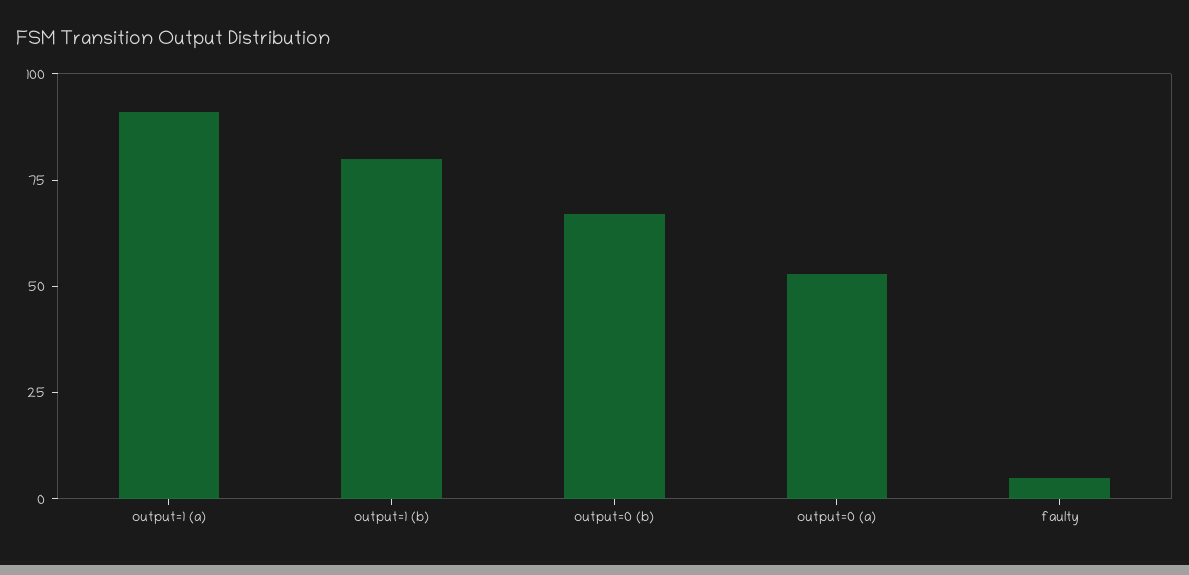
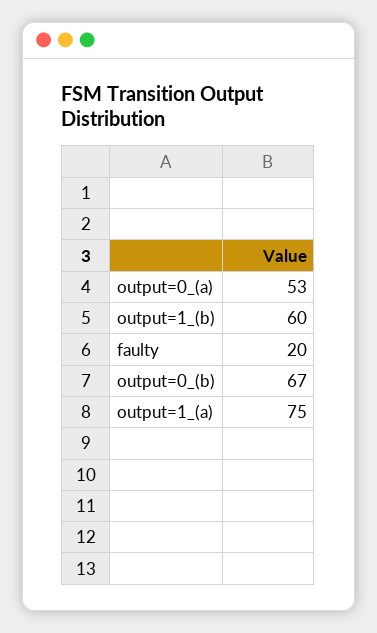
output=1 (a): 90 -> 75
output=1 (b): 80 -> 60
faulty: 5 -> 20

